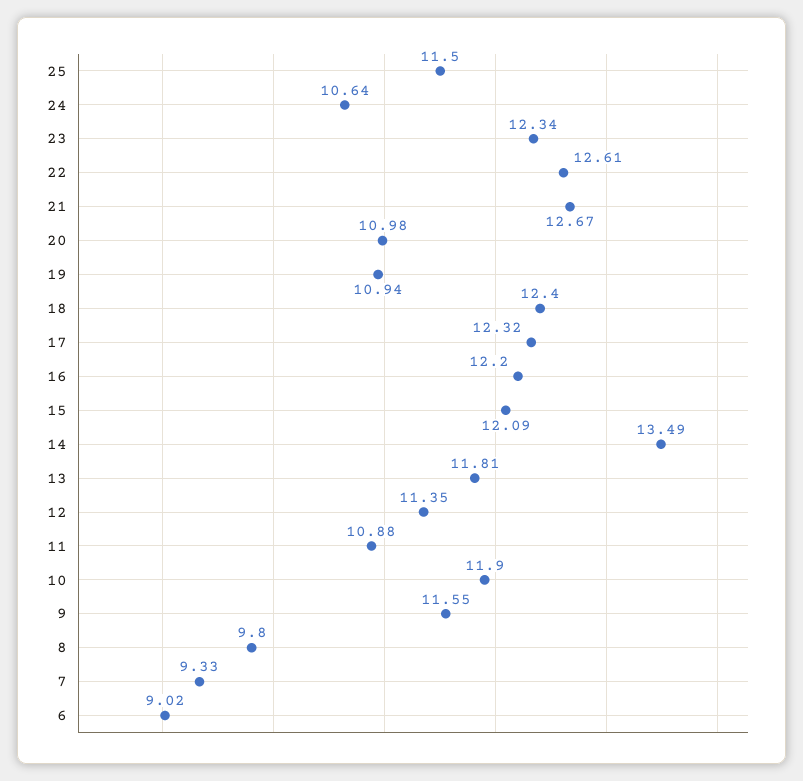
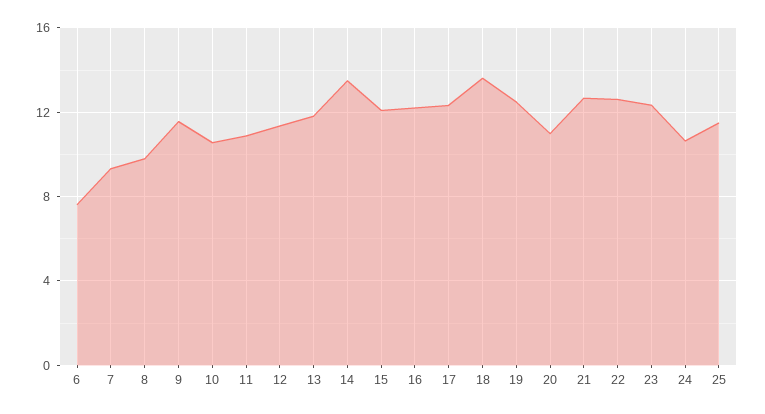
19: 10.94 -> 12.5
18: 12.4 -> 13.5
10: 11.9 -> 10.5
6: 9.02 -> 7.5

